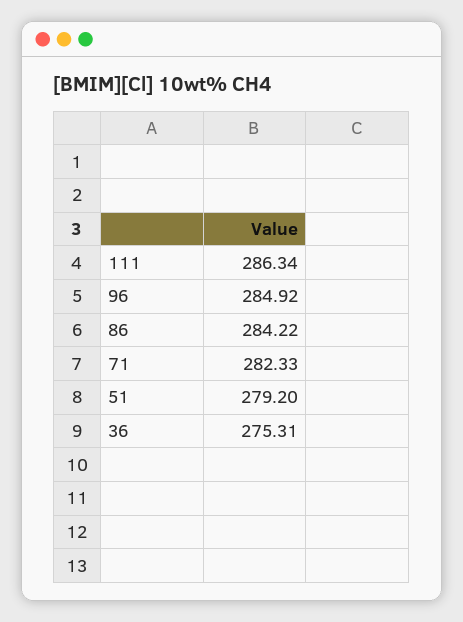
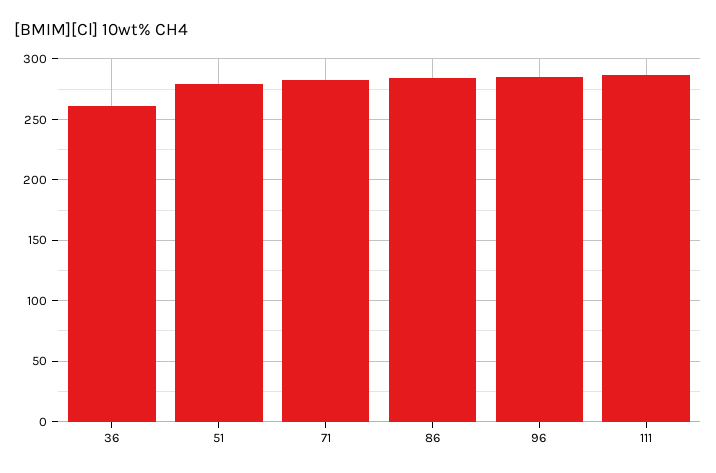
36: 275.31 -> 260

